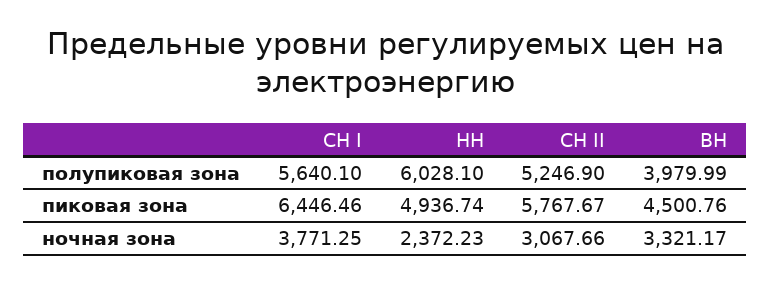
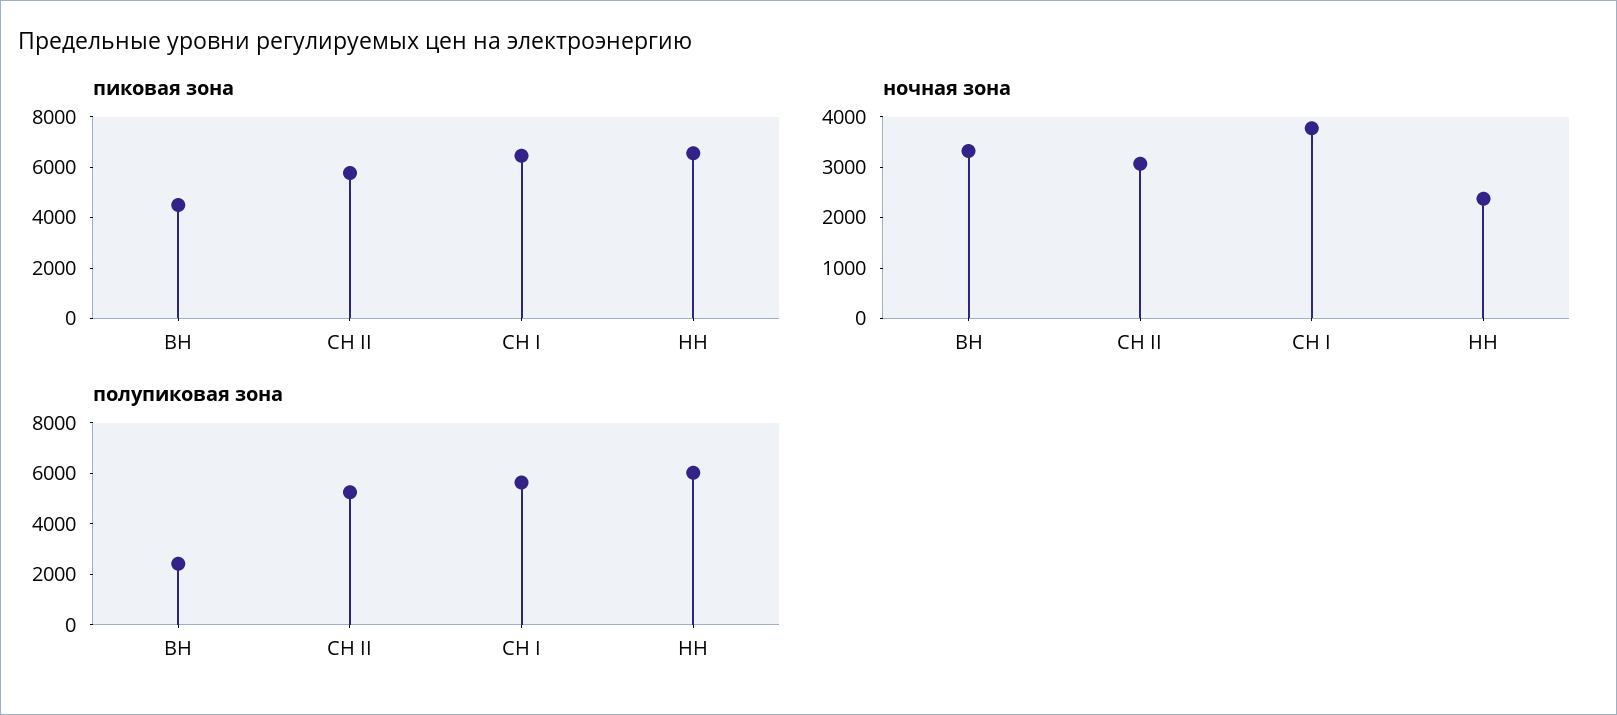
полупиковая зона, ВН: 3979.99 -> 2500
пиковая зона, НН: 4936.74 -> 6500

